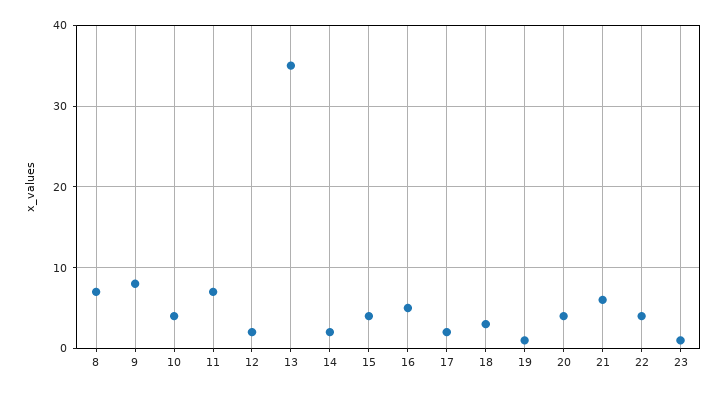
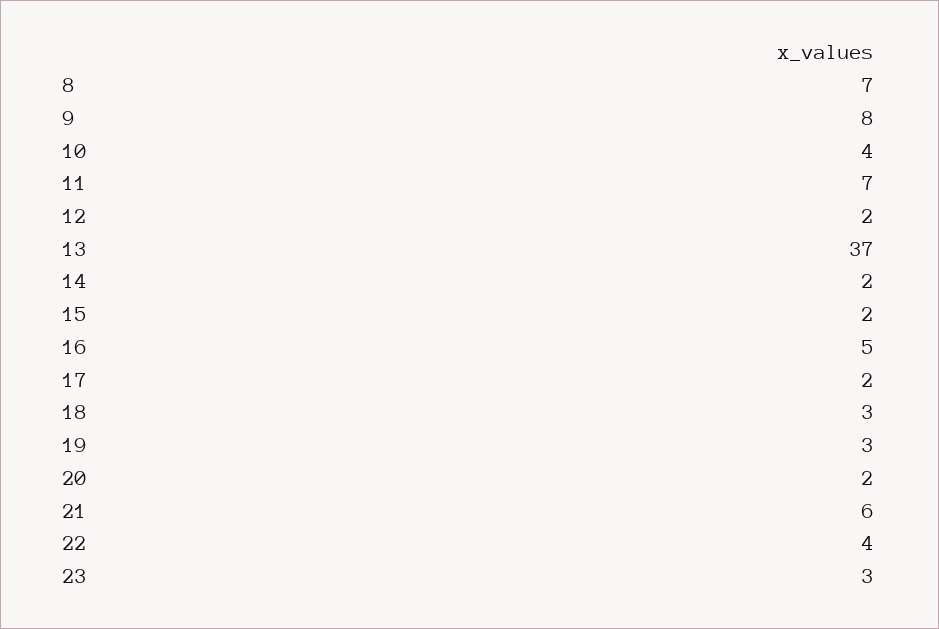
13: 35 -> 37
15: 4 -> 2
19: 1 -> 3
20: 4 -> 2
23: 1 -> 3

